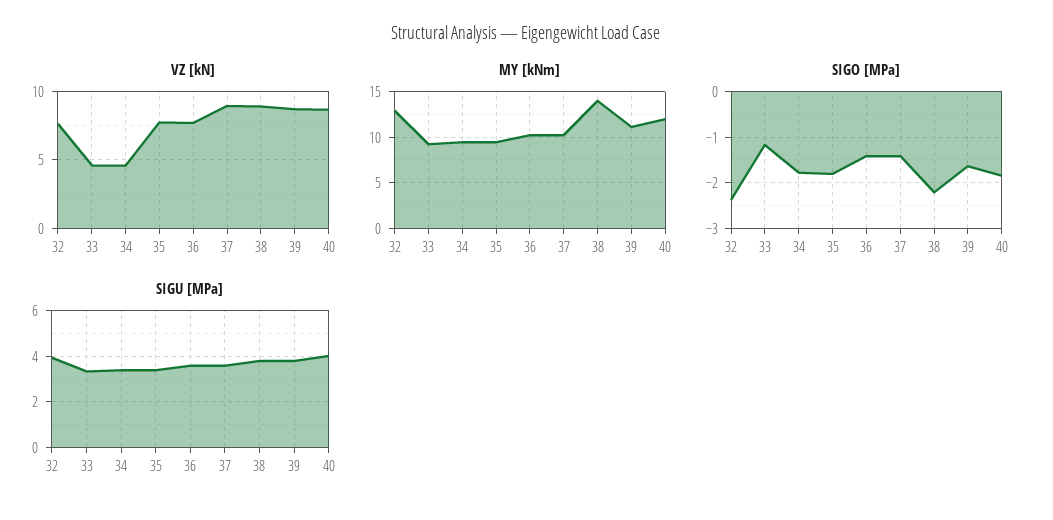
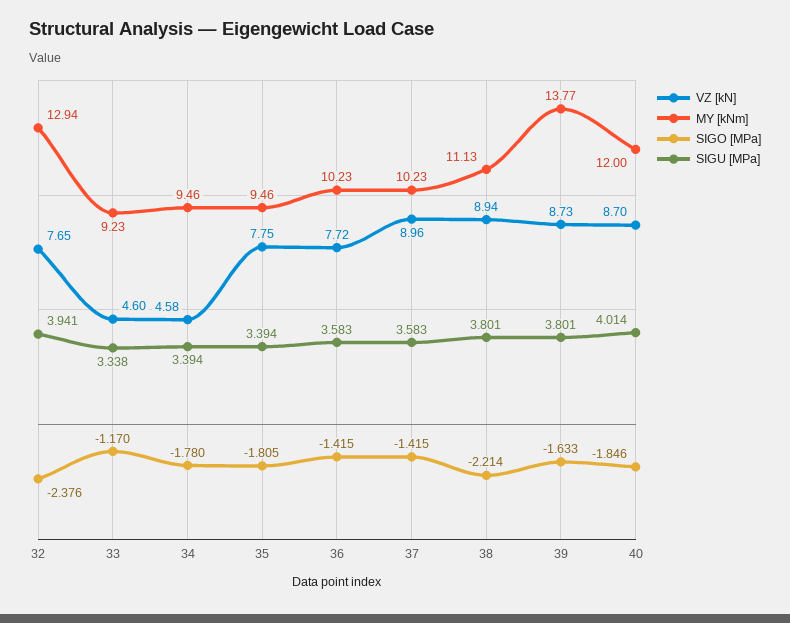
MY [kNm], 38: 14 -> 11.13
MY [kNm], 39: 11 -> 13.77

